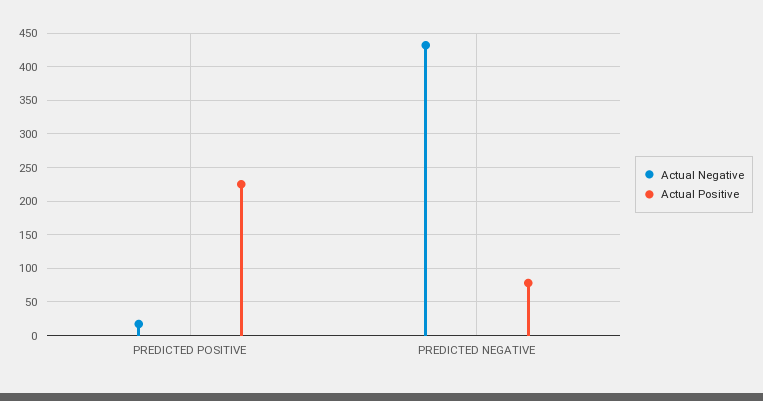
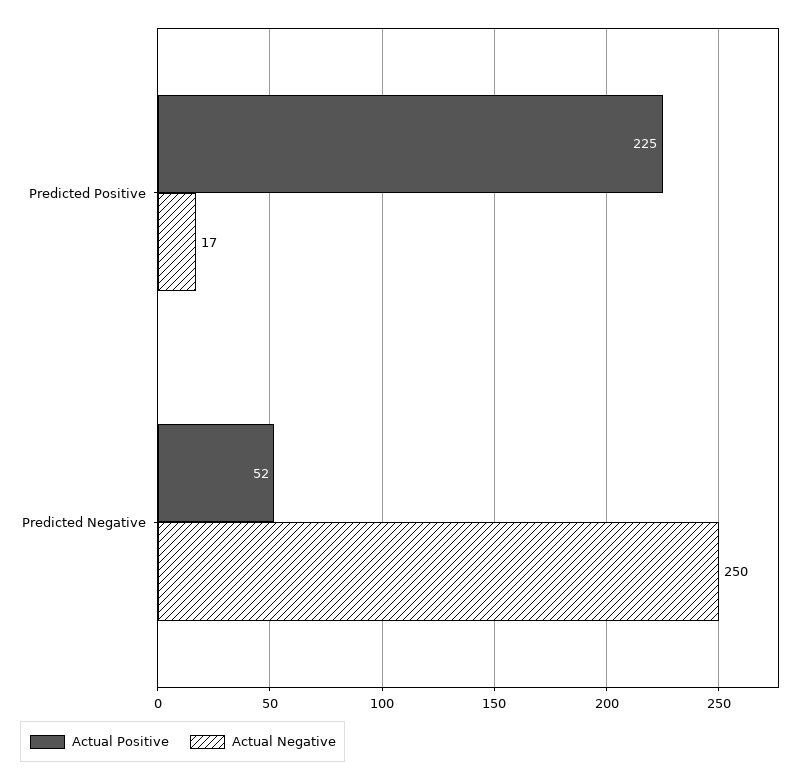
Actual Negative, PREDICTED NEGATIVE: 430 -> 250
Actual Positive, PREDICTED NEGATIVE: 80 -> 52

